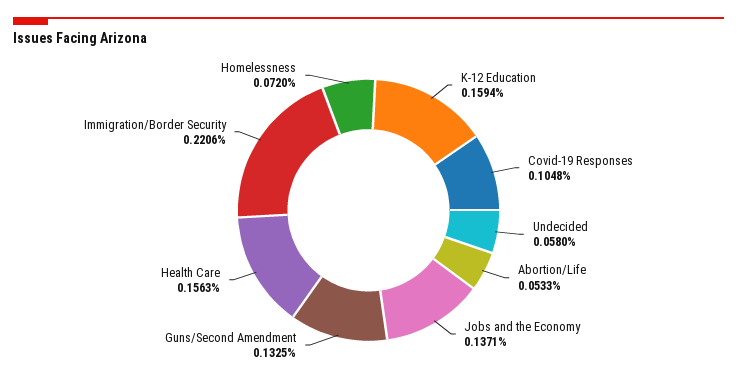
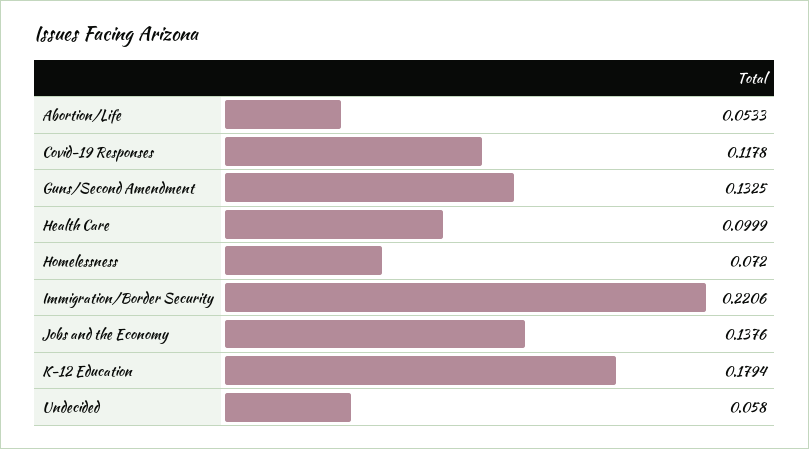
K-12 Education: 0.1594 -> 0.1794
Covid-19 Responses: 0.1048 -> 0.1178
Jobs and the Economy: 0.1371 -> 0.1376
Health Care: 0.1563 -> 0.0999

